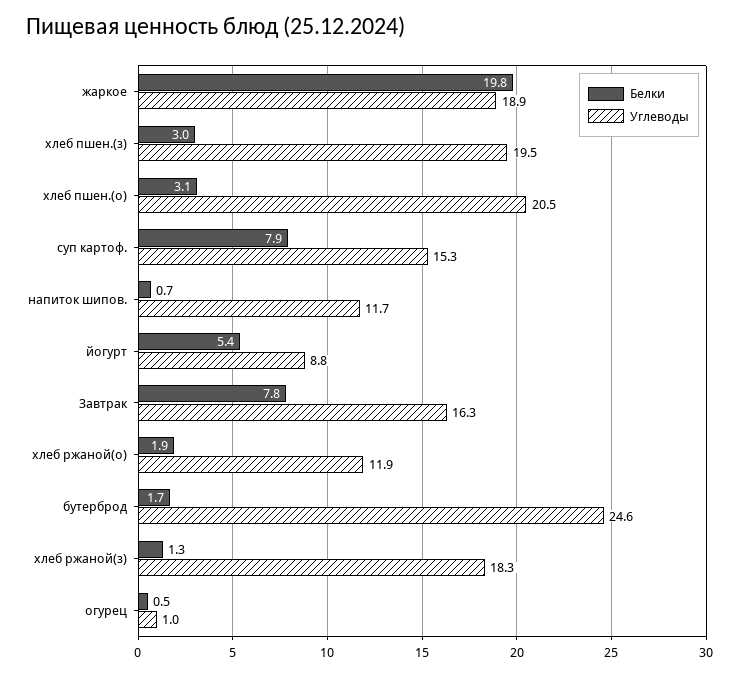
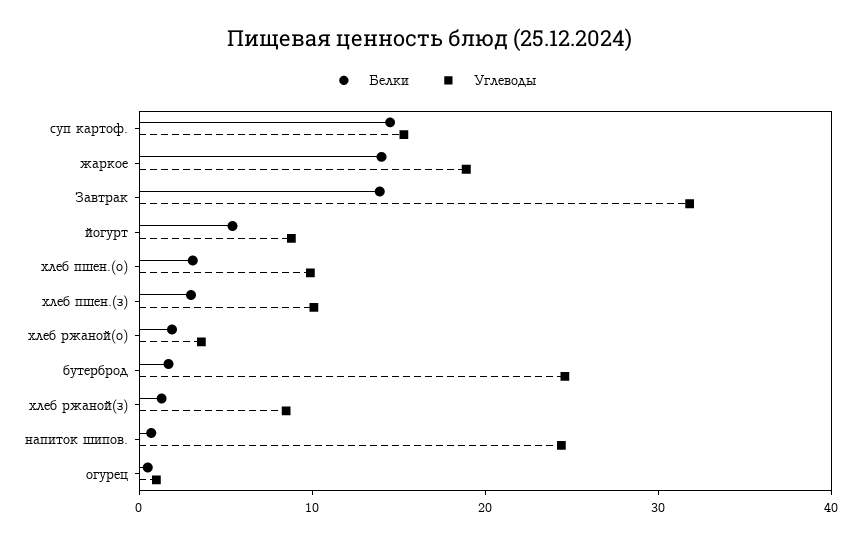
Белки, жаркое: 19.8 -> 14
Углеводы, хлеб пшен.(з): 19.5 -> 10
Углеводы, хлеб пшен.(о): 20.5 -> 10
Белки, суп картоф.: 7.9 -> 14
Углеводы, напиток шипов.: 11.7 -> 24
Белки, Завтрак: 7.8 -> 14
Углеводы, Завтрак: 16.3 -> 32
Углеводы, хлеб ржаной(о): 11.9 -> 4
Углеводы, хлеб ржаной(з): 18.3 -> 8

